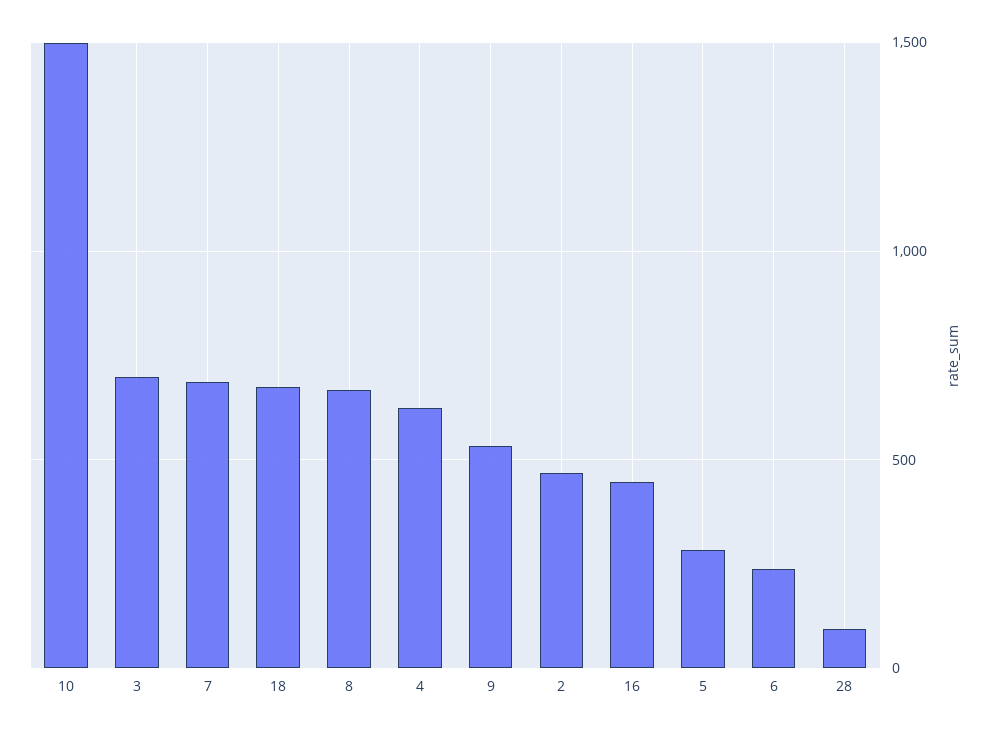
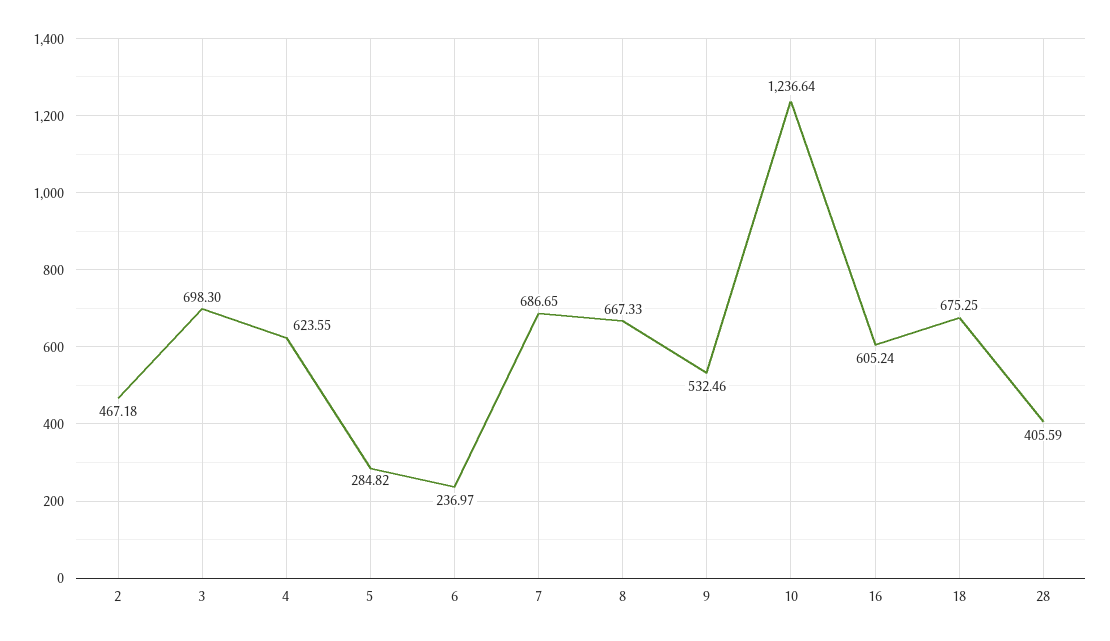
10: 1500 -> 1236.64
16: 450 -> 605.24
28: 100 -> 405.59

